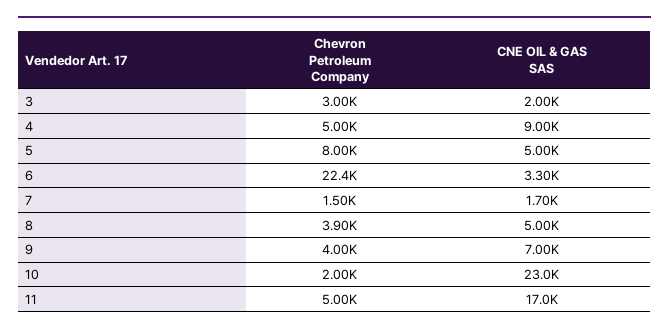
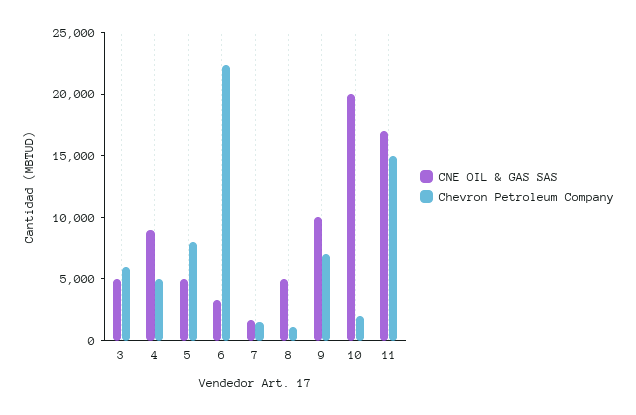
Chevron Petroleum Company, 3: 3000 -> 6000
CNE OIL & GAS SAS, 3: 2000 -> 5000
Chevron Petroleum Company, 8: 3900 -> 1000
Chevron Petroleum Company, 9: 4000 -> 7000
CNE OIL & GAS SAS, 9: 7000 -> 10000
CNE OIL & GAS SAS, 10: 23000 -> 20000
Chevron Petroleum Company, 11: 5000 -> 15000

